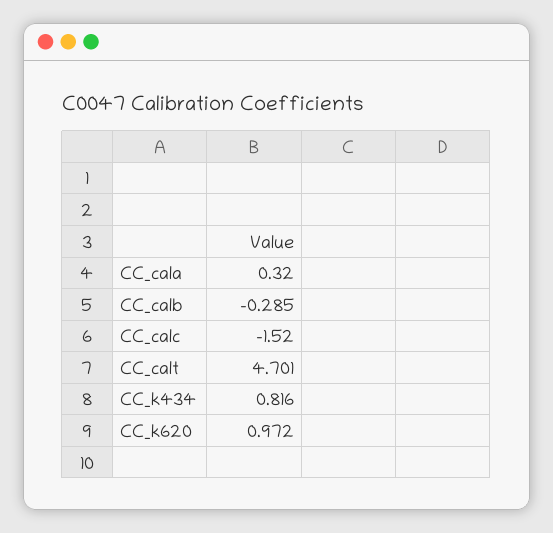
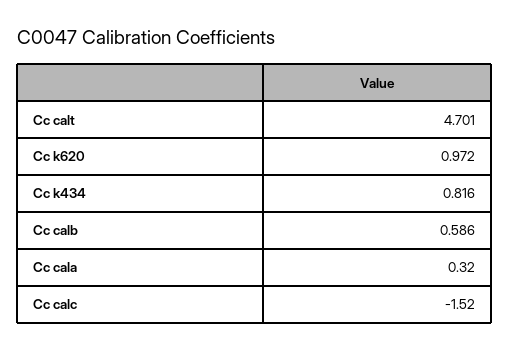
CC_calb: -0.285 -> 0.586

